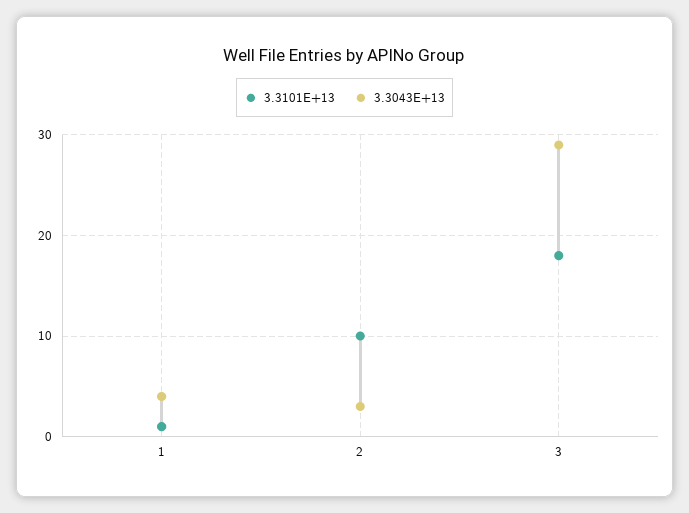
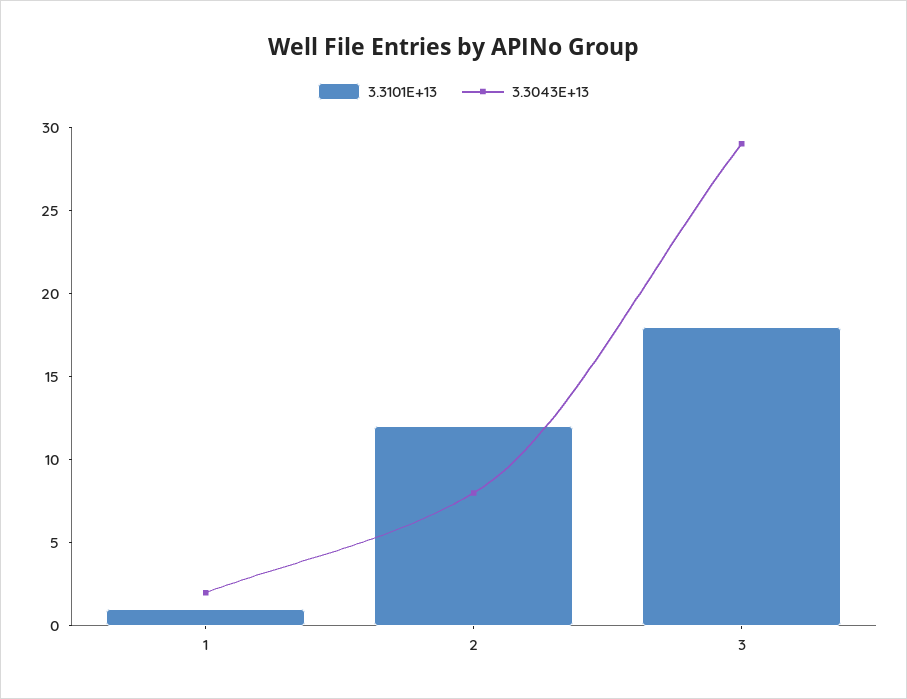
3.3043E+13, 1: 4 -> 2
3.3101E+13, 2: 10 -> 12
3.3043E+13, 2: 3 -> 8

